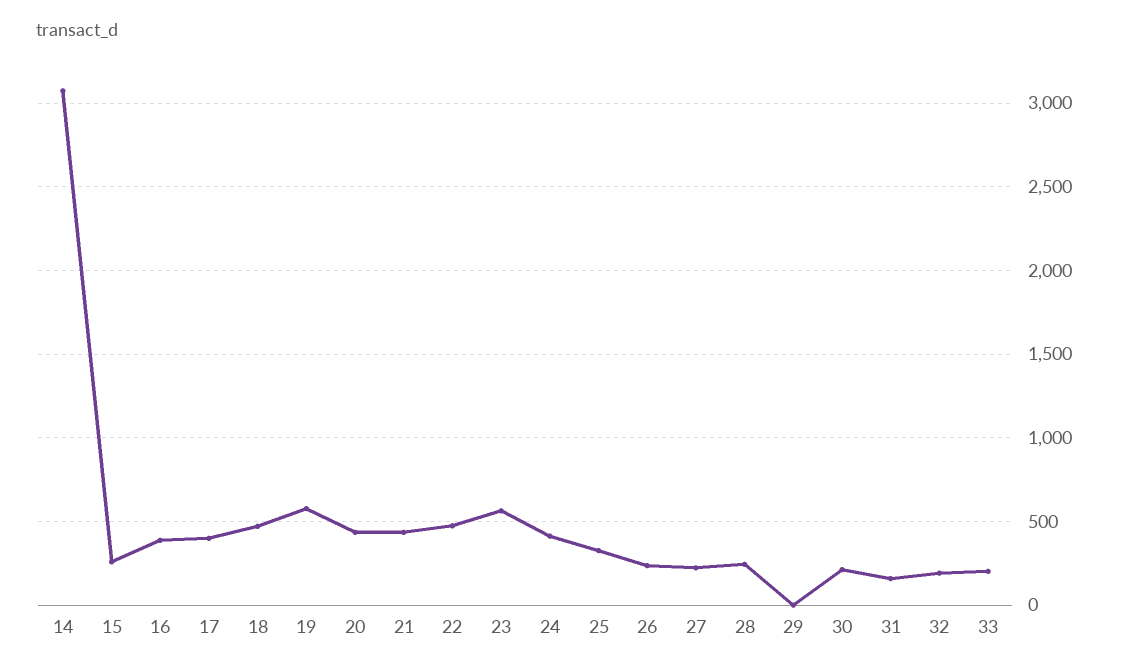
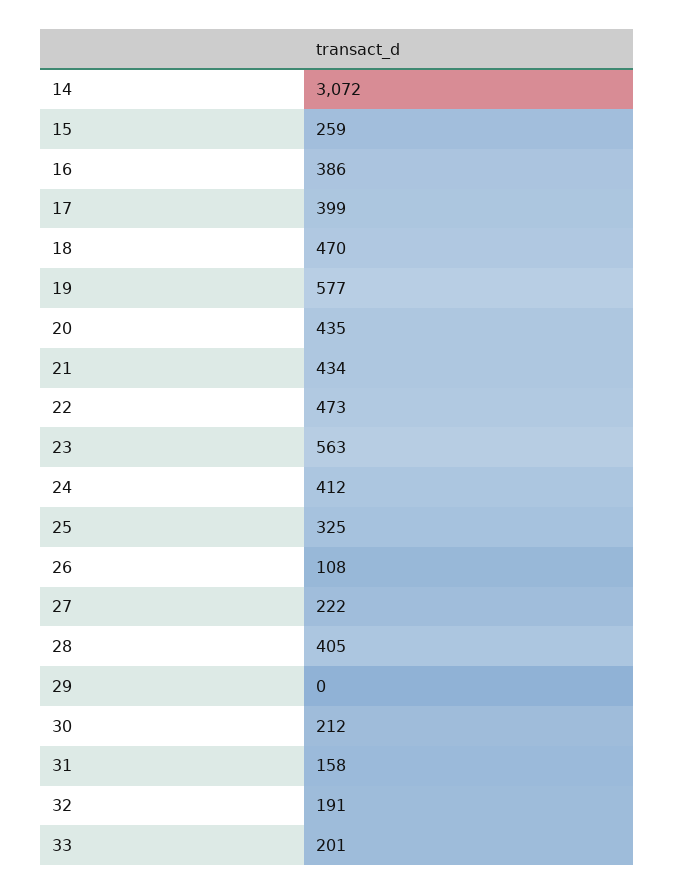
26: 250 -> 108
28: 250 -> 405

